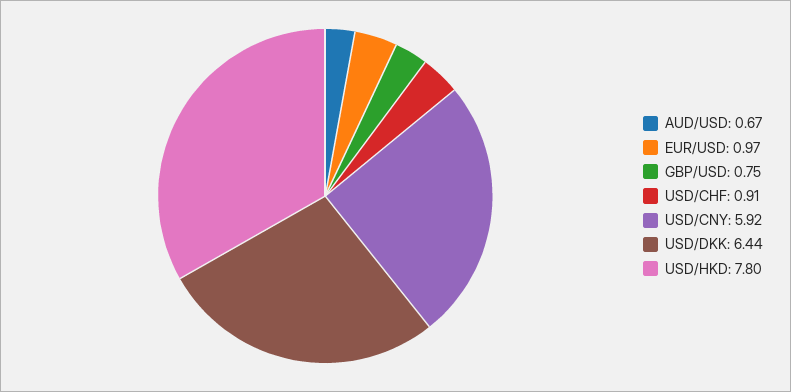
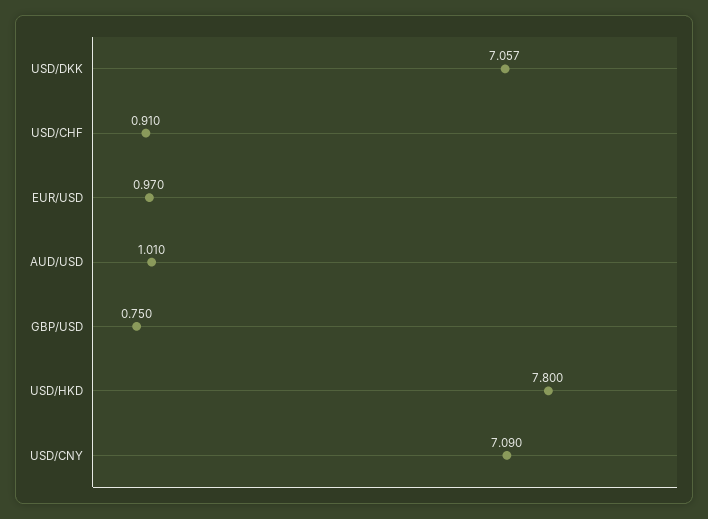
AUD/USD: 0.67 -> 1.01
USD/CNY: 5.92 -> 7.09
USD/DKK: 6.44 -> 7.057

